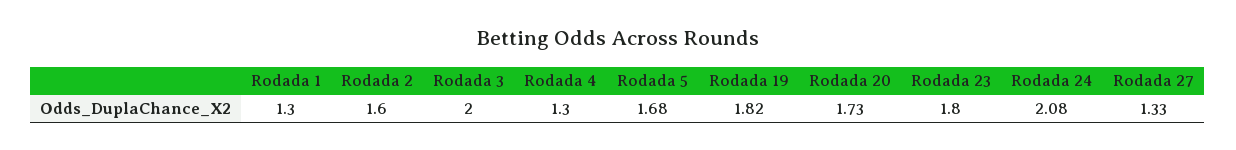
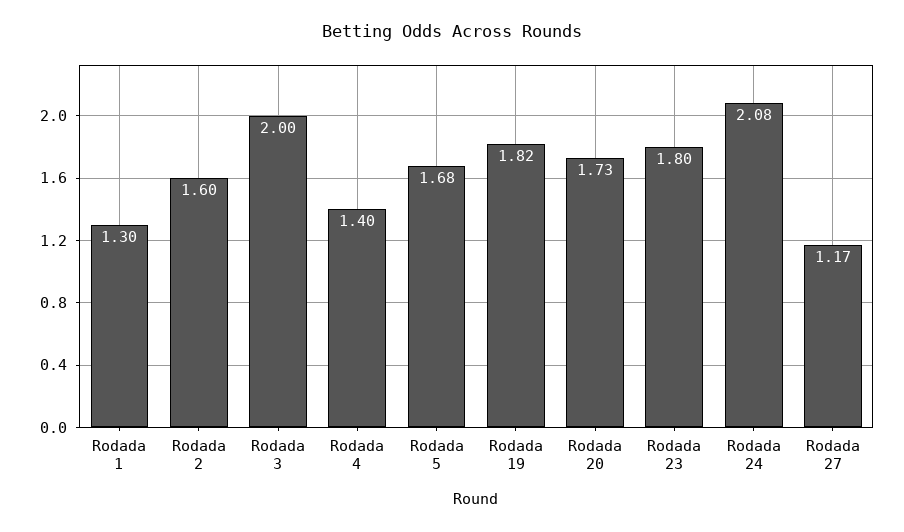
Rodada 4: 1.3 -> 1.4
Rodada 27: 1.33 -> 1.17

